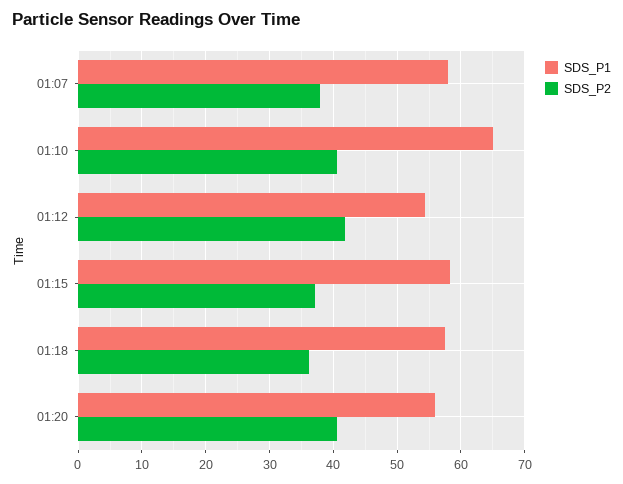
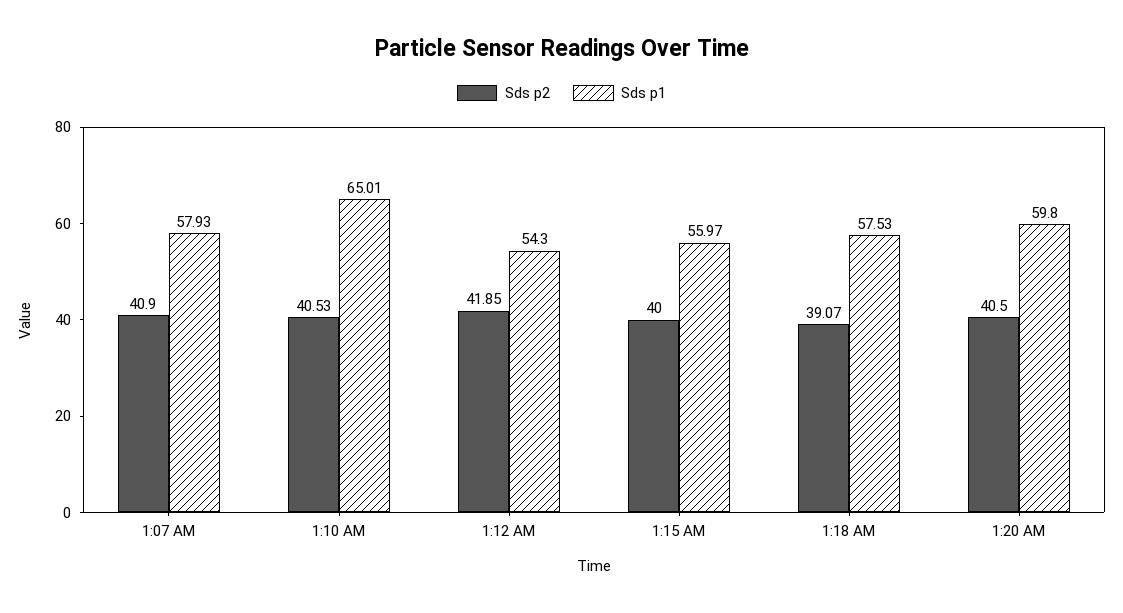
SDS_P2, 01:07: 38 -> 40.9
SDS_P1, 01:15: 58 -> 55.97
SDS_P2, 01:15: 37 -> 40
SDS_P2, 01:18: 36 -> 39.07
SDS_P1, 01:20: 56 -> 59.8

